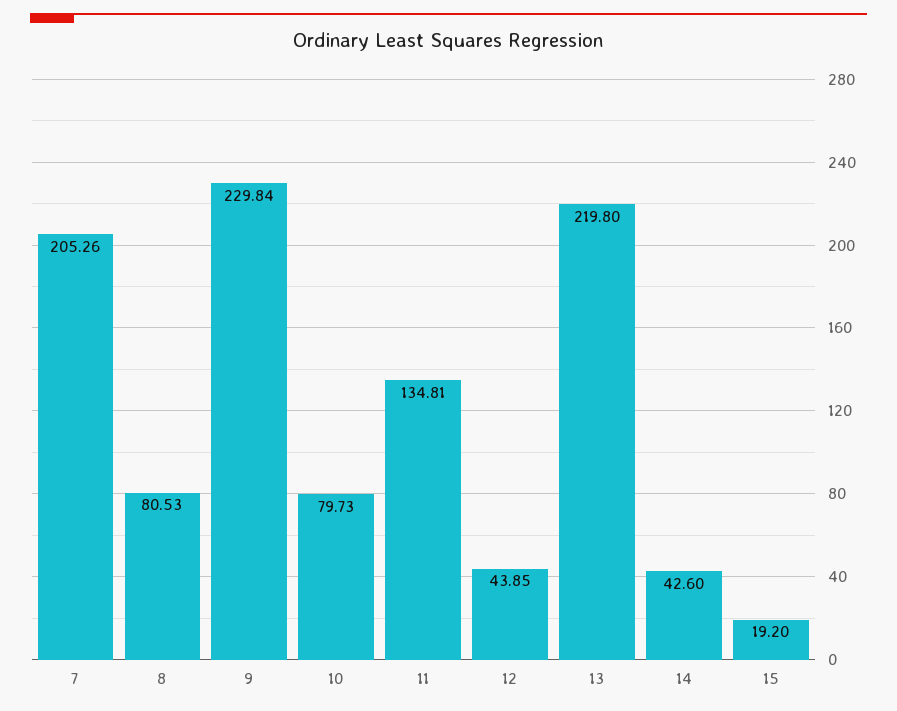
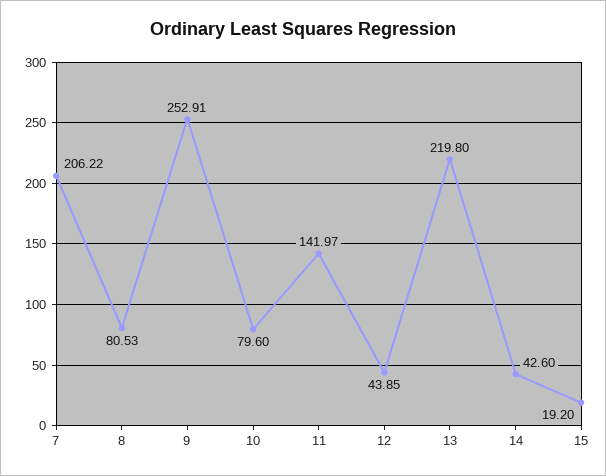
7: 205.26 -> 206.22
9: 229.84 -> 252.91
10: 79.73 -> 79.6
11: 134.81 -> 141.97

